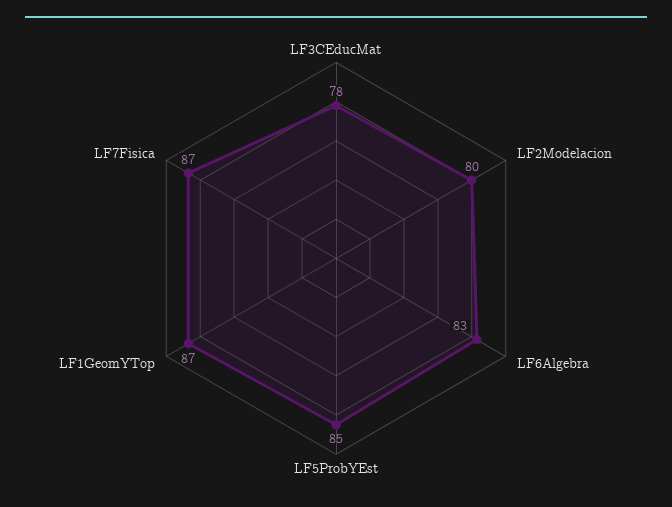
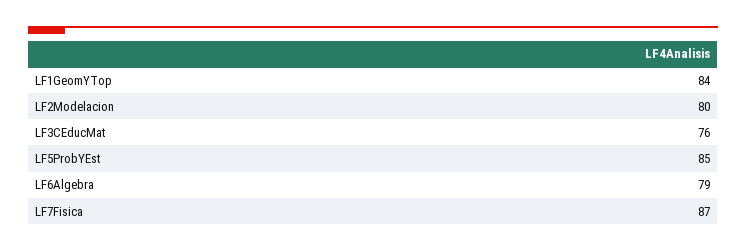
LF3CEducMat: 78 -> 76
LF6Algebra: 83 -> 79
LF1GeomYTop: 87 -> 84

